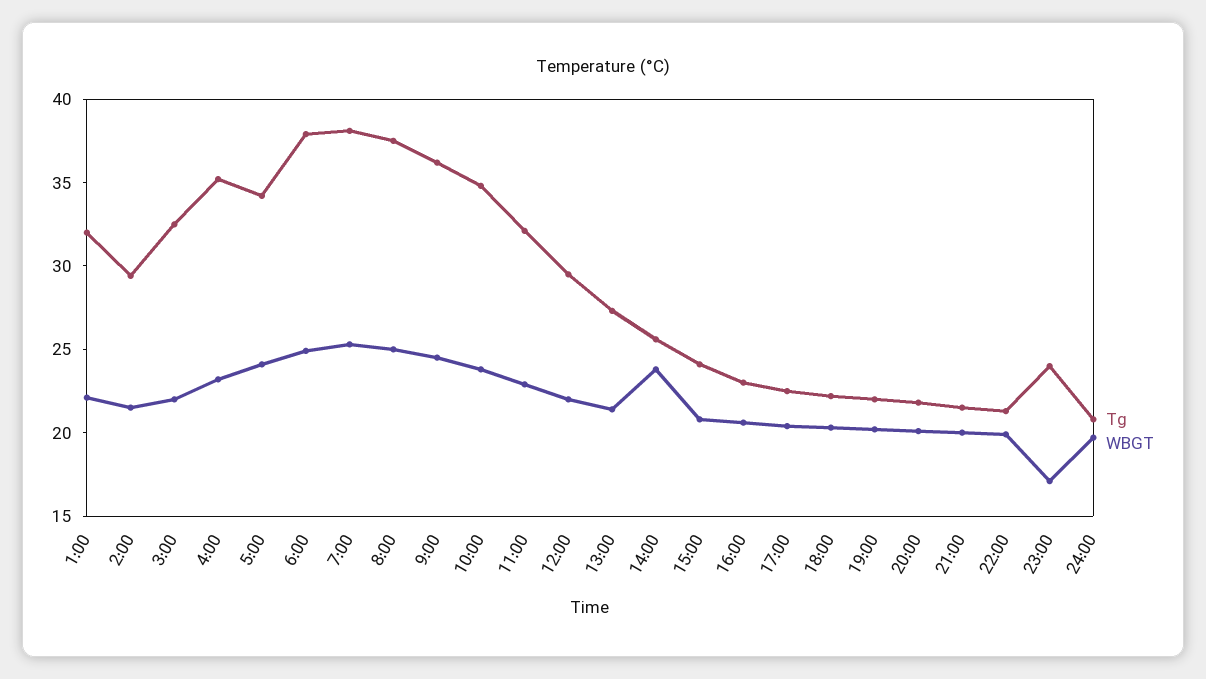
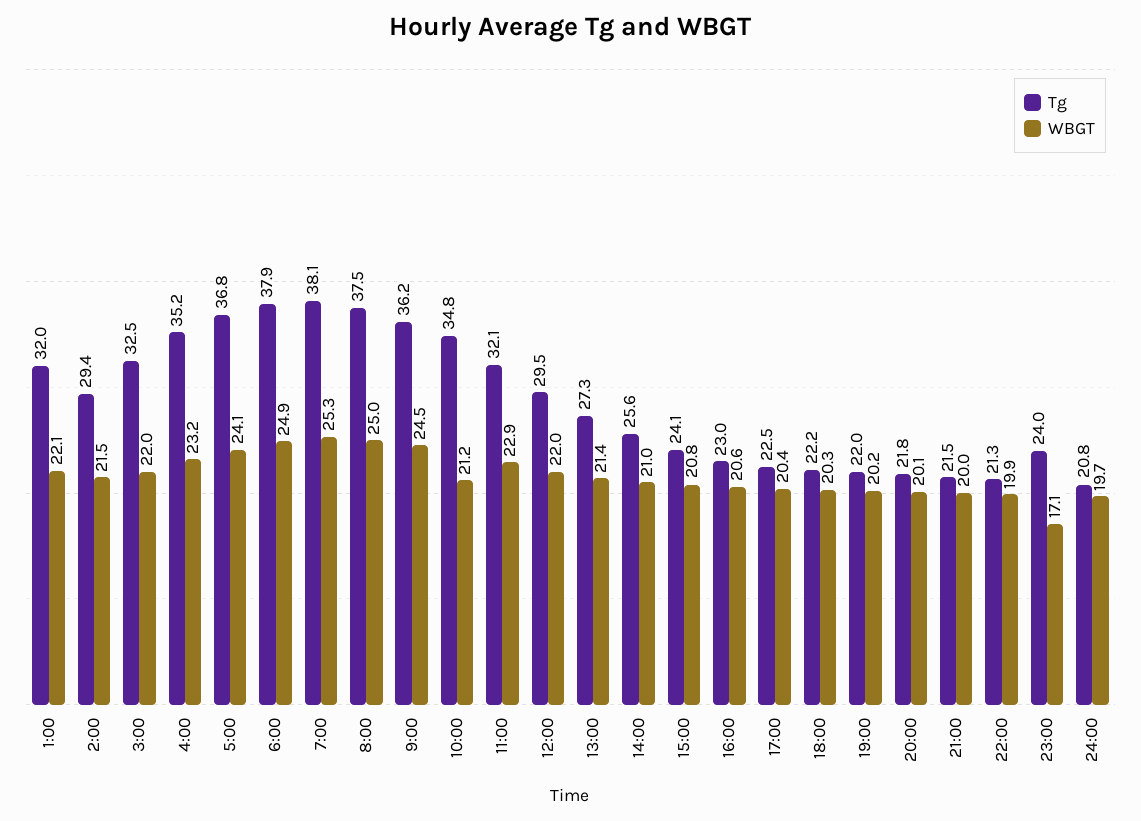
Tg, 5:00: 34 -> 36.8
WBGT, 10:00: 24 -> 21.2
WBGT, 14:00: 24 -> 21

